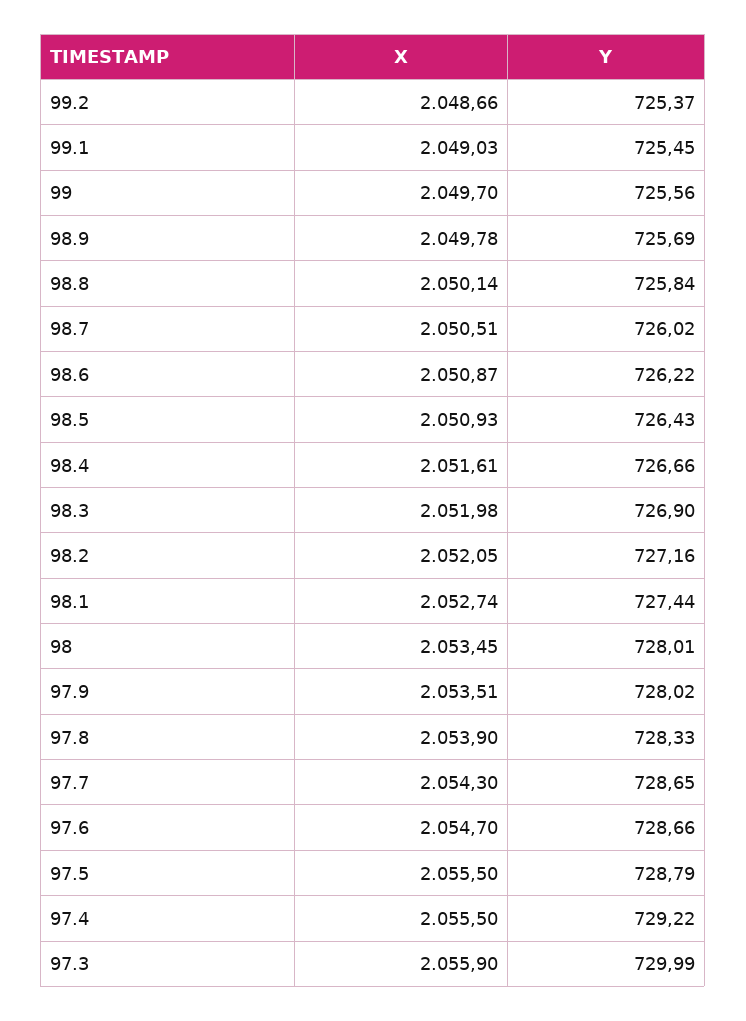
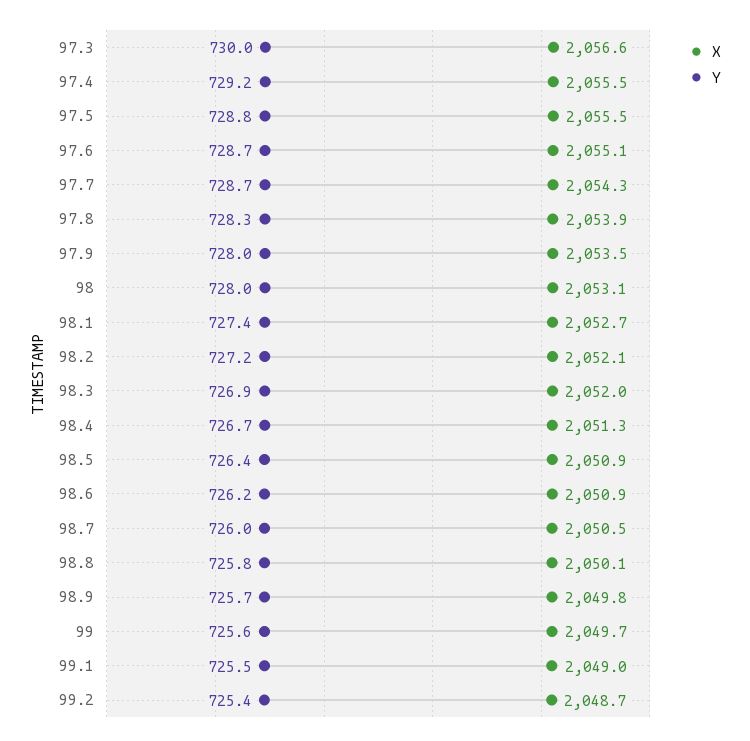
X, 98.4: 2051.61 -> 2051.3
X, 98: 2053.45 -> 2053.1
X, 97.6: 2054.7 -> 2055.1
X, 97.3: 2055.9 -> 2056.6

